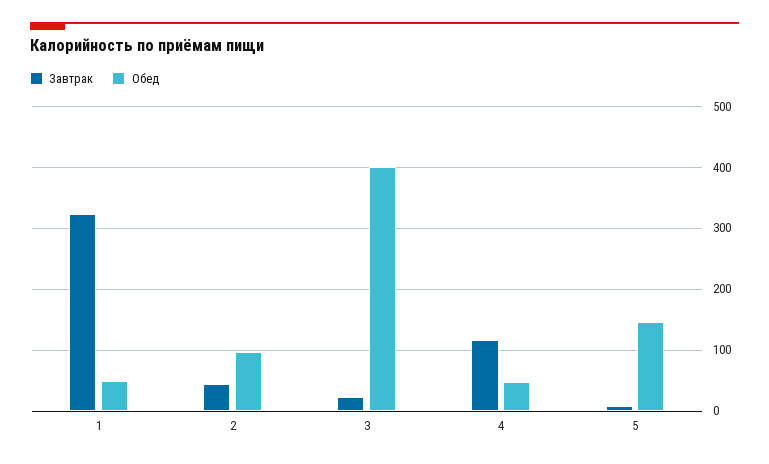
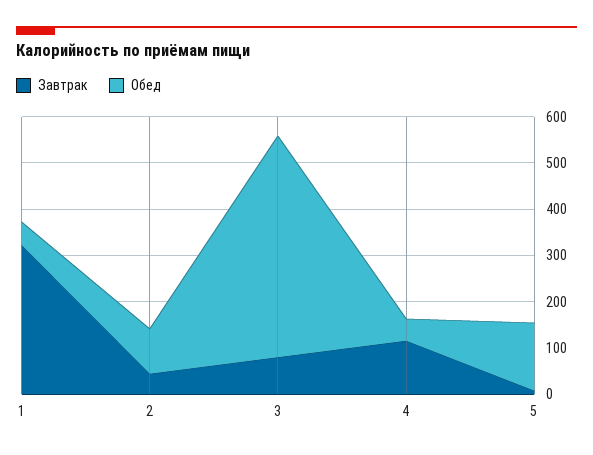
Завтрак, 3: 20 -> 80
Обед, 3: 400 -> 480

